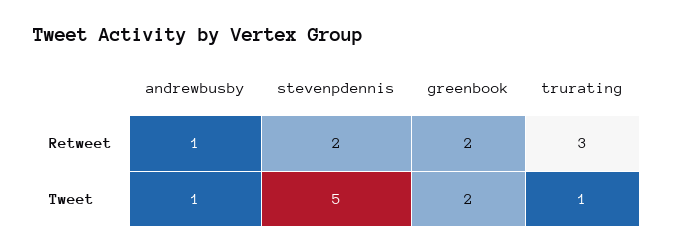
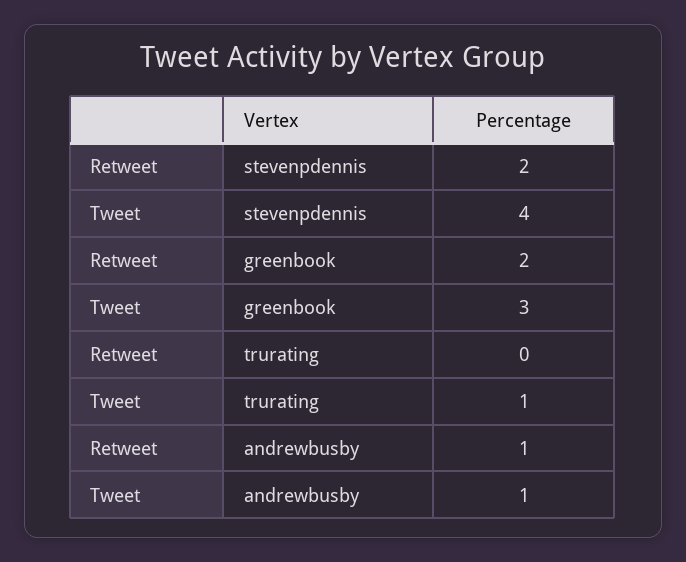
trurating, Retweet: 3 -> 0
stevenpdennis, Tweet: 5 -> 4
greenbook, Tweet: 2 -> 3

